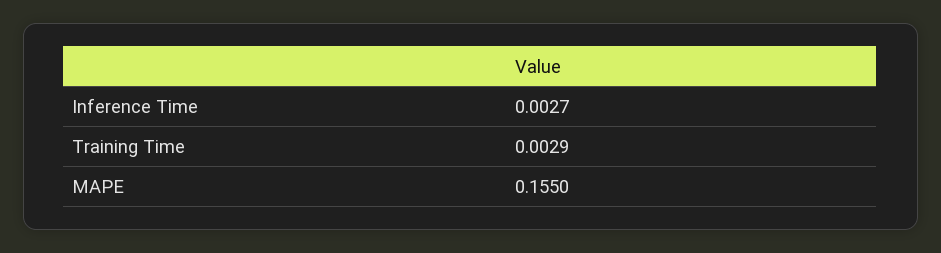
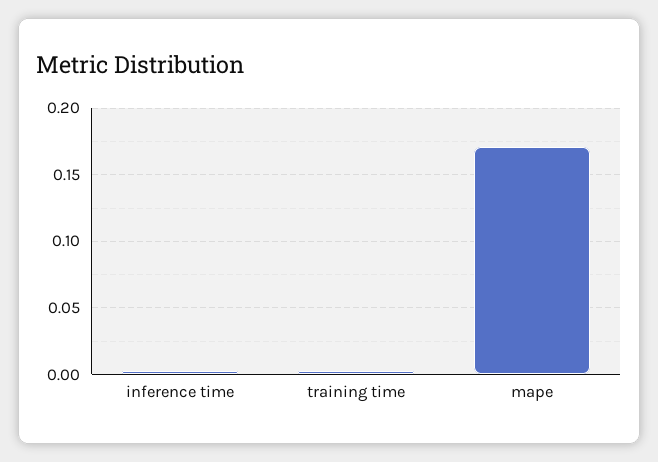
MAPE: 0.155 -> 0.17

